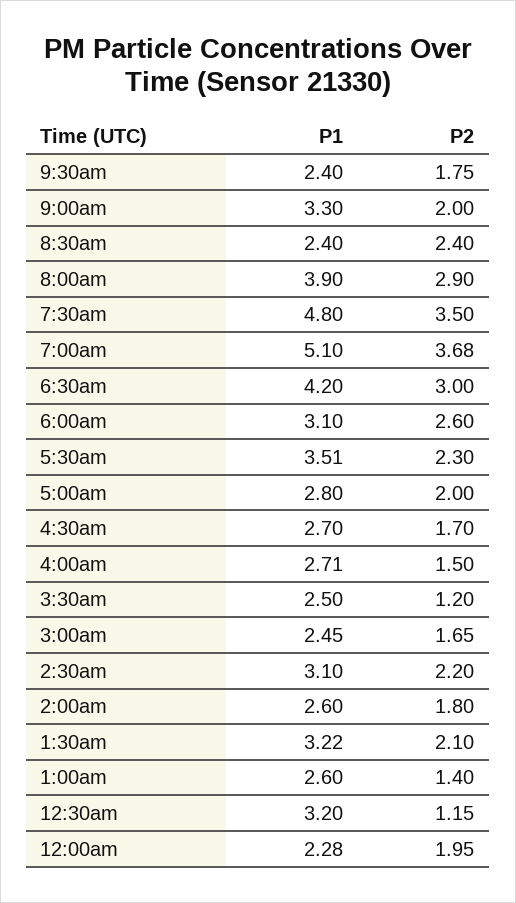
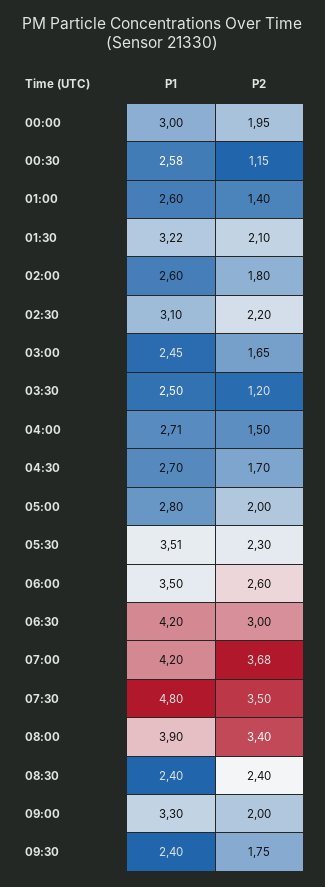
P2, 8:00am: 2.9 -> 3.4
P1, 7:00am: 5.1 -> 4.2
P1, 6:00am: 3.1 -> 3.5
P1, 12:30am: 3.2 -> 2.58
P1, 12:00am: 2.28 -> 3

